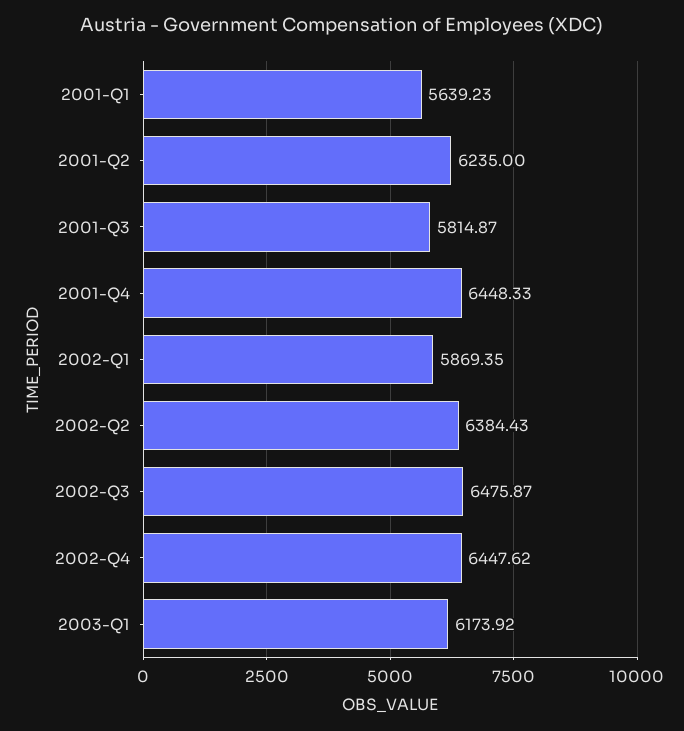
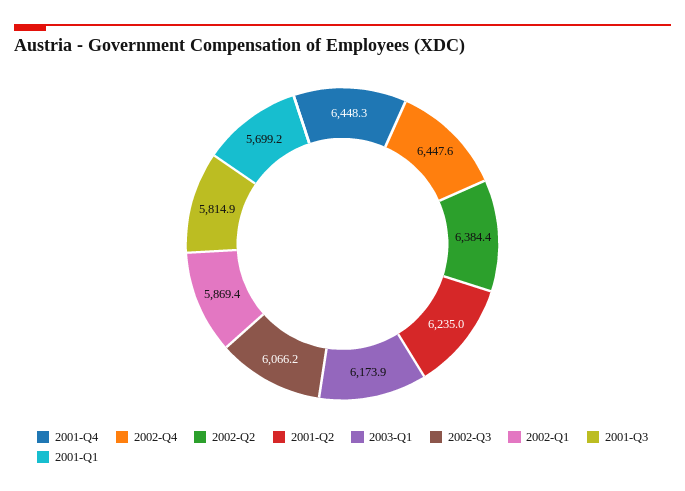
2001-Q1: 5639.23 -> 5699.2
2002-Q3: 6475.87 -> 6066.2

